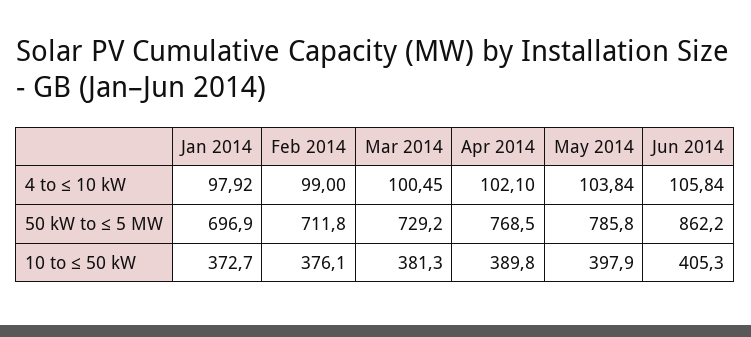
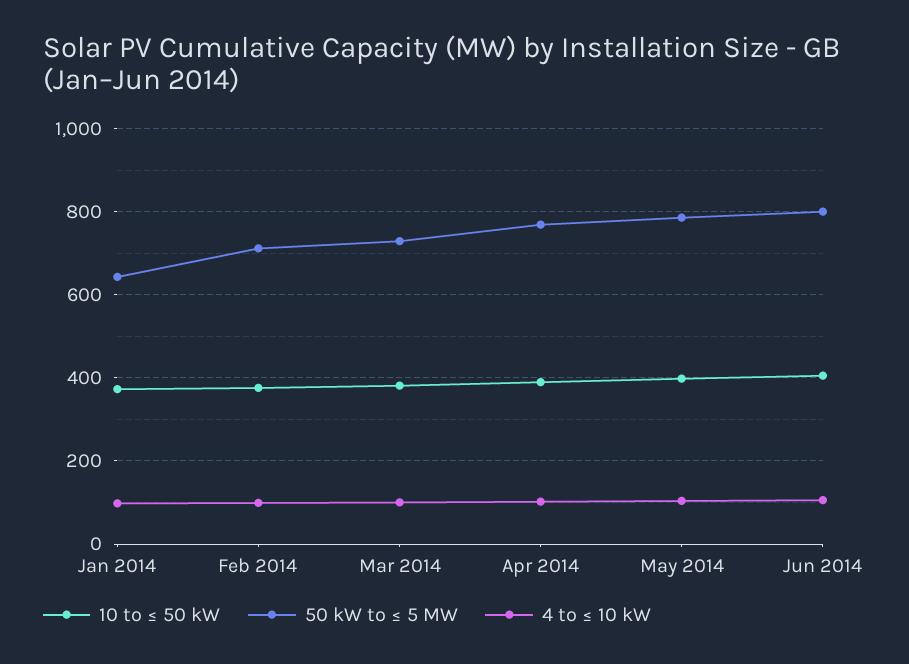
50 kW to ≤ 5 MW, Jan 2014: 696.9 -> 640
50 kW to ≤ 5 MW, Jun 2014: 862.2 -> 800

